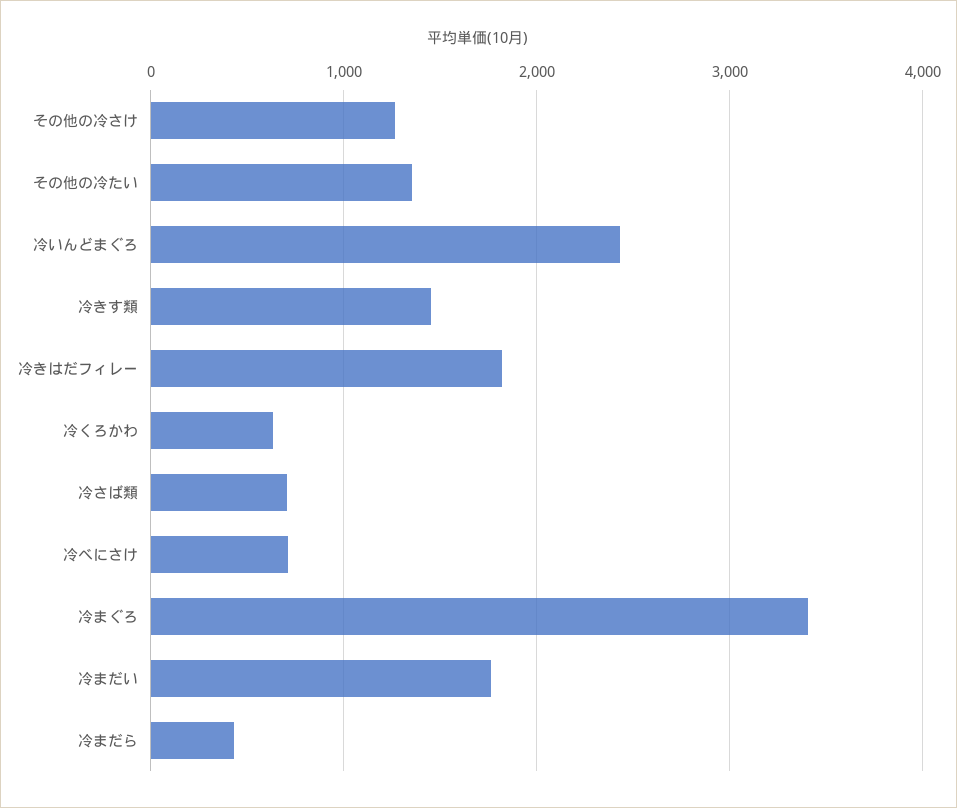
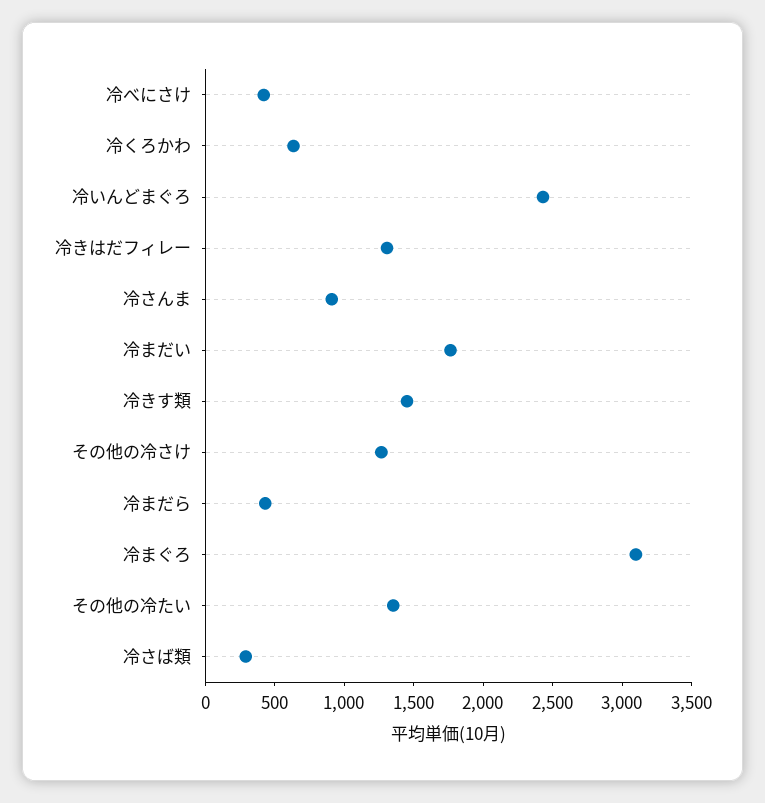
冷きはだフィレー: 1800 -> 1300
冷さば類: 700 -> 300
冷べにさけ: 700 -> 400
冷まぐろ: 3400 -> 3100
冷さんま: none -> 900

